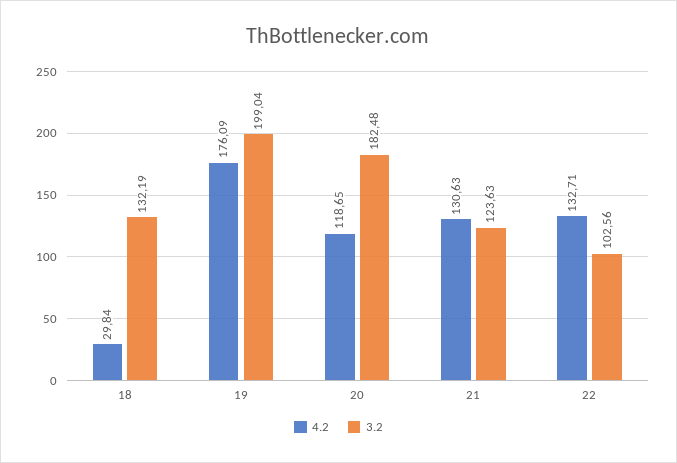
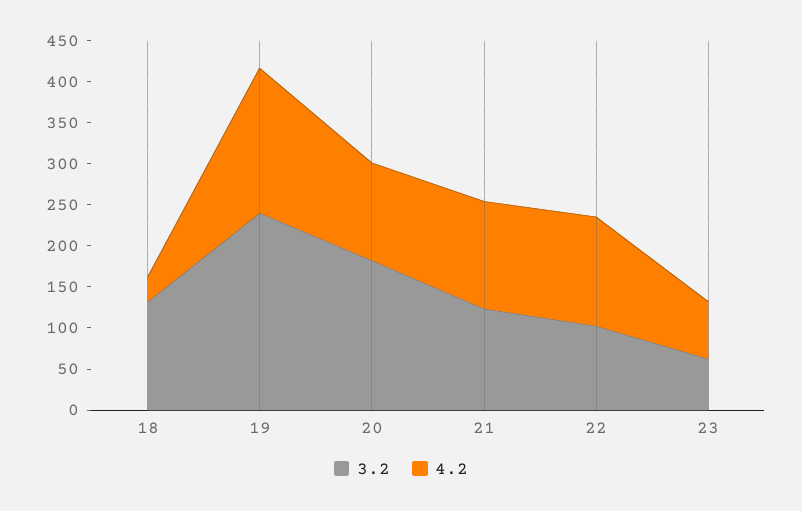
3.2, 19: 199.04 -> 240
3.2, 23: none -> 60
4.2, 23: none -> 70

